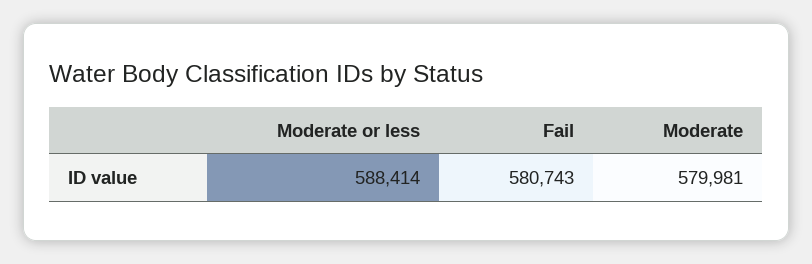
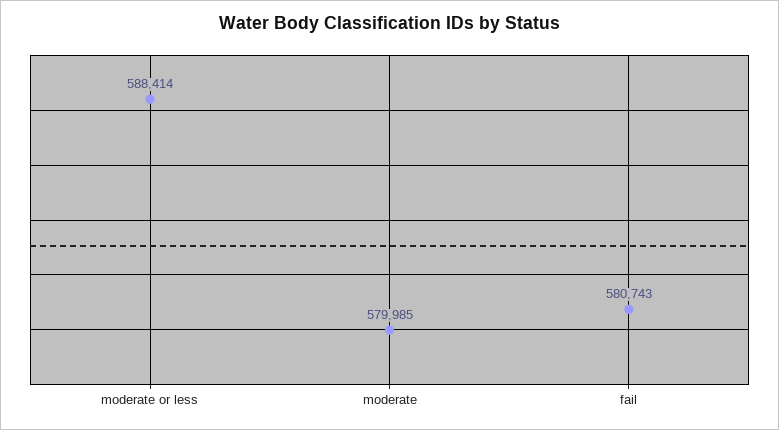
Moderate: 579981 -> 579985

